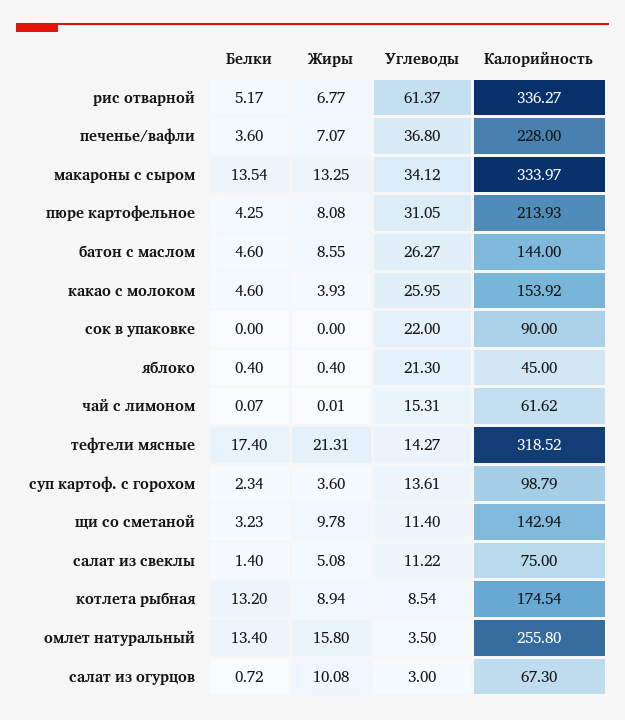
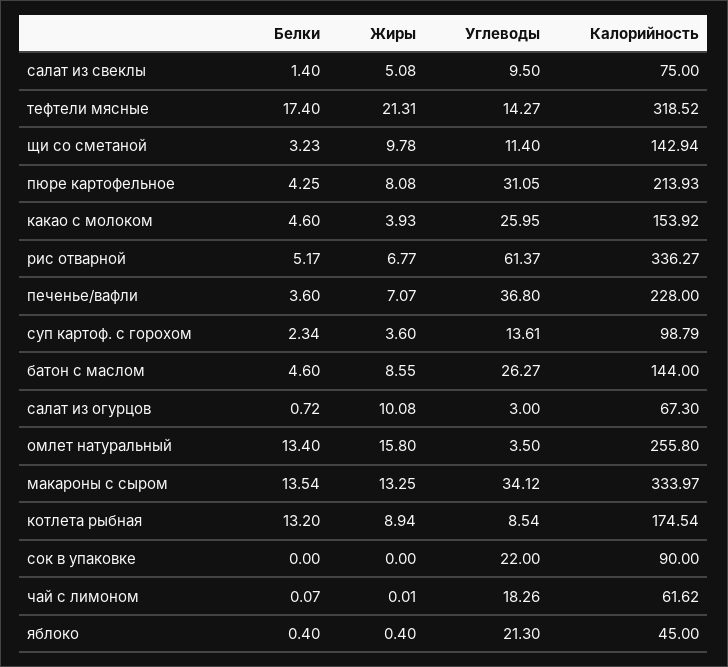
Углеводы, чай с лимоном: 15.31 -> 18.26
Углеводы, салат из свеклы: 11.22 -> 9.5

